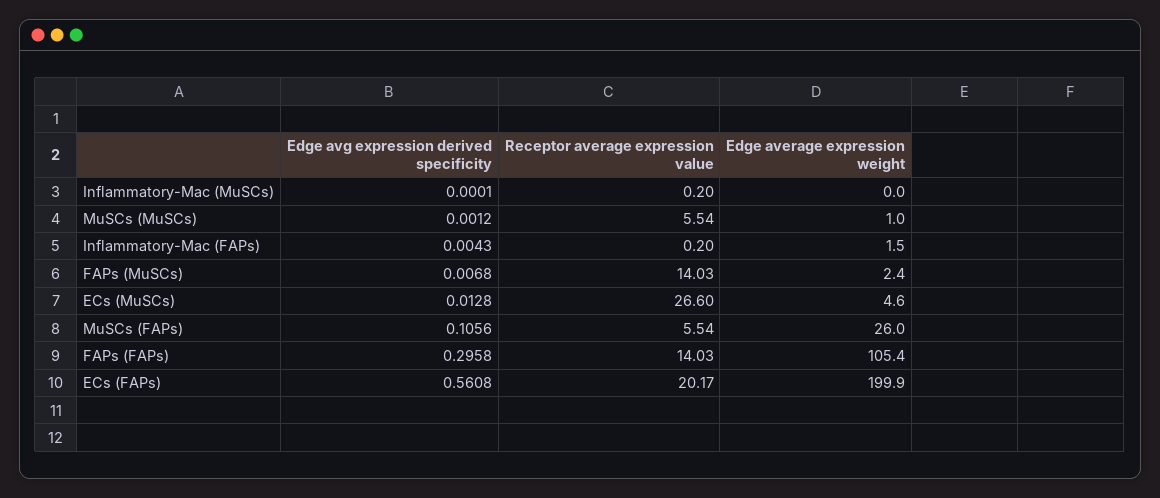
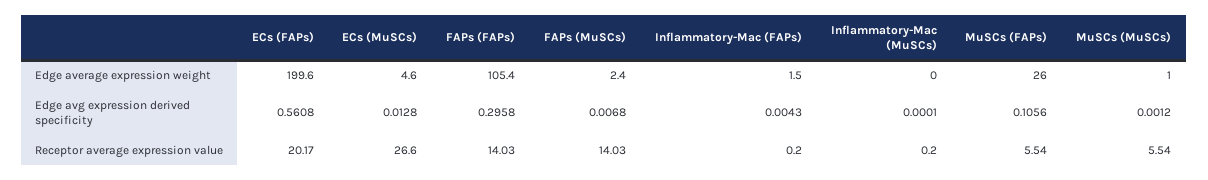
Edge average expression weight, ECs (FAPs): 199.9 -> 199.6

